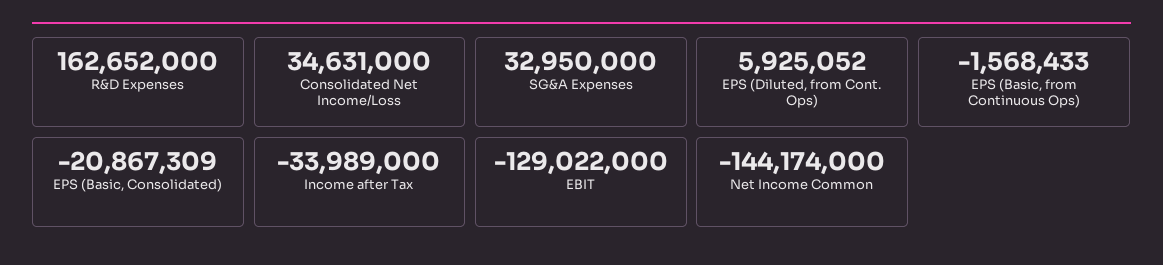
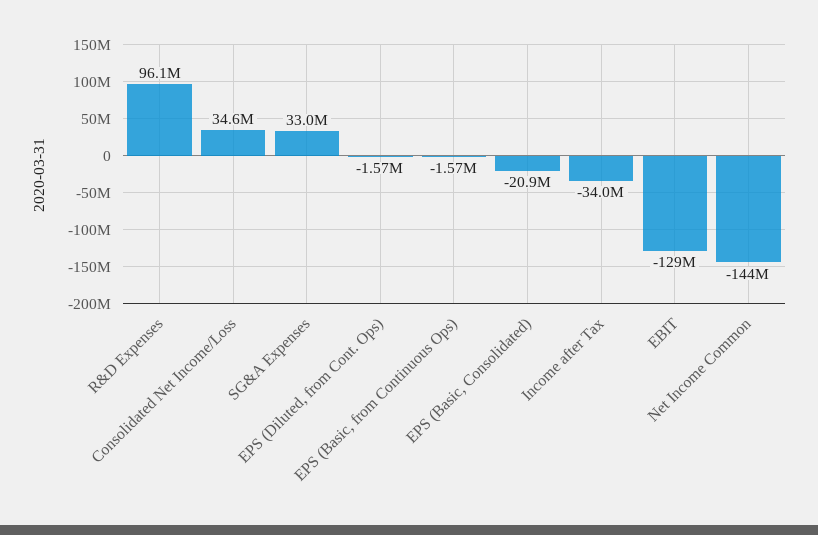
R&D Expenses: 162652000 -> 96100000
EPS (Diluted, from Cont. Ops): 5925052 -> -1570000

